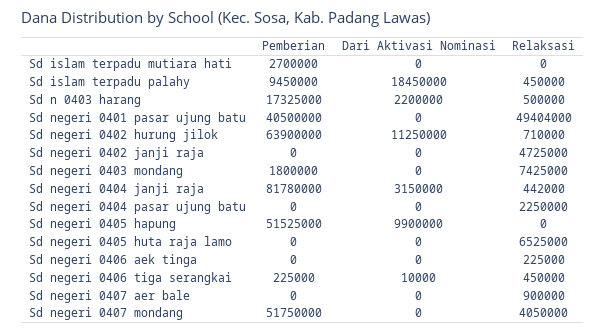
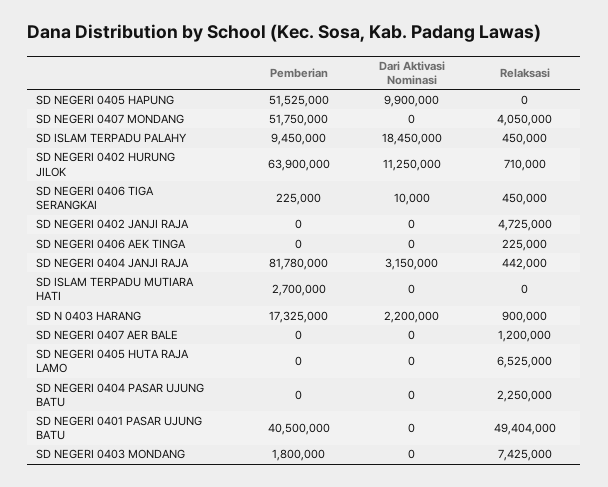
Relaksasi, Sd n 0403 harang: 500000 -> 900000
Relaksasi, Sd negeri 0407 aer bale: 900000 -> 1200000

